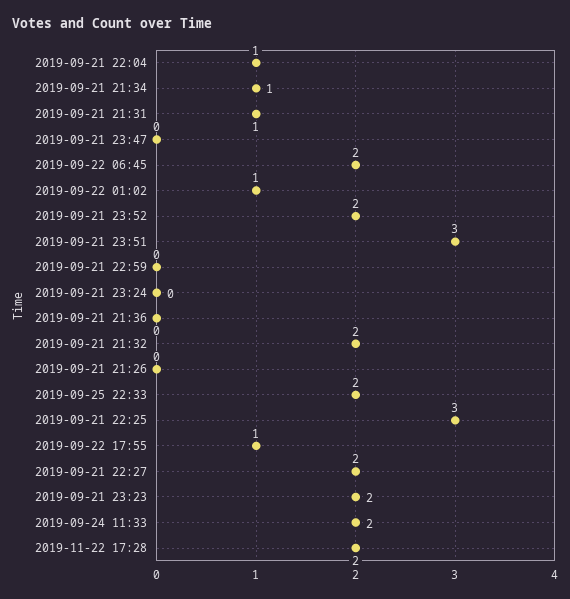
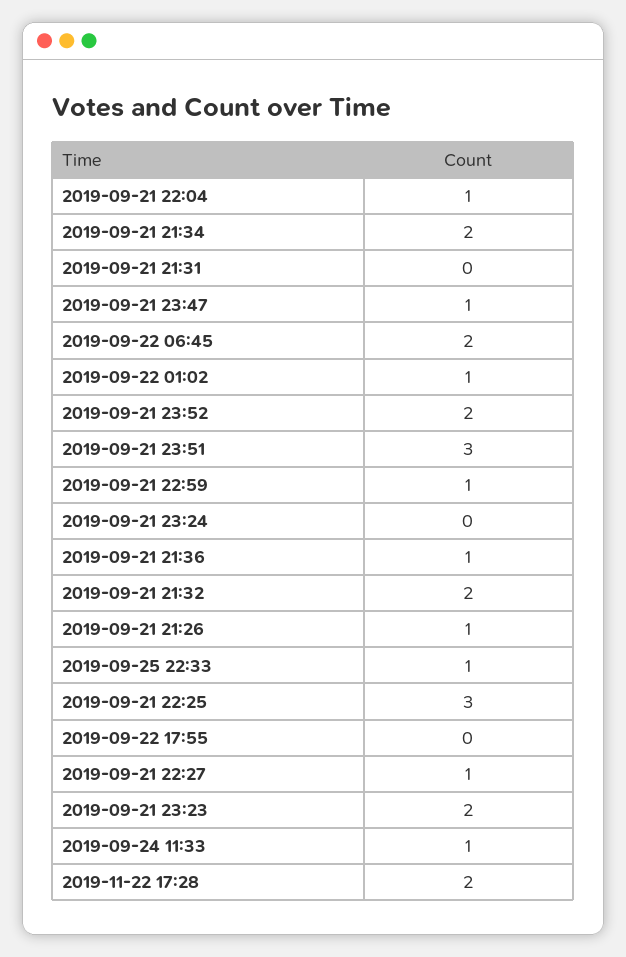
2019-09-21 21:34: 1 -> 2
2019-09-21 21:31: 1 -> 0
2019-09-21 23:47: 0 -> 1
2019-09-21 22:59: 0 -> 1
2019-09-21 21:36: 0 -> 1
2019-09-21 21:26: 0 -> 1
2019-09-25 22:33: 2 -> 1
2019-09-22 17:55: 1 -> 0
2019-09-21 22:27: 2 -> 1
2019-09-24 11:33: 2 -> 1

